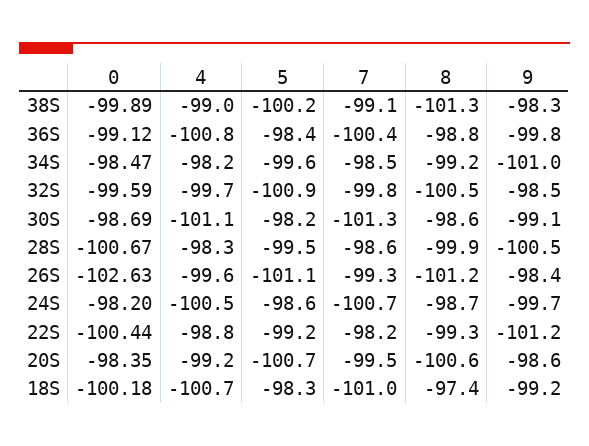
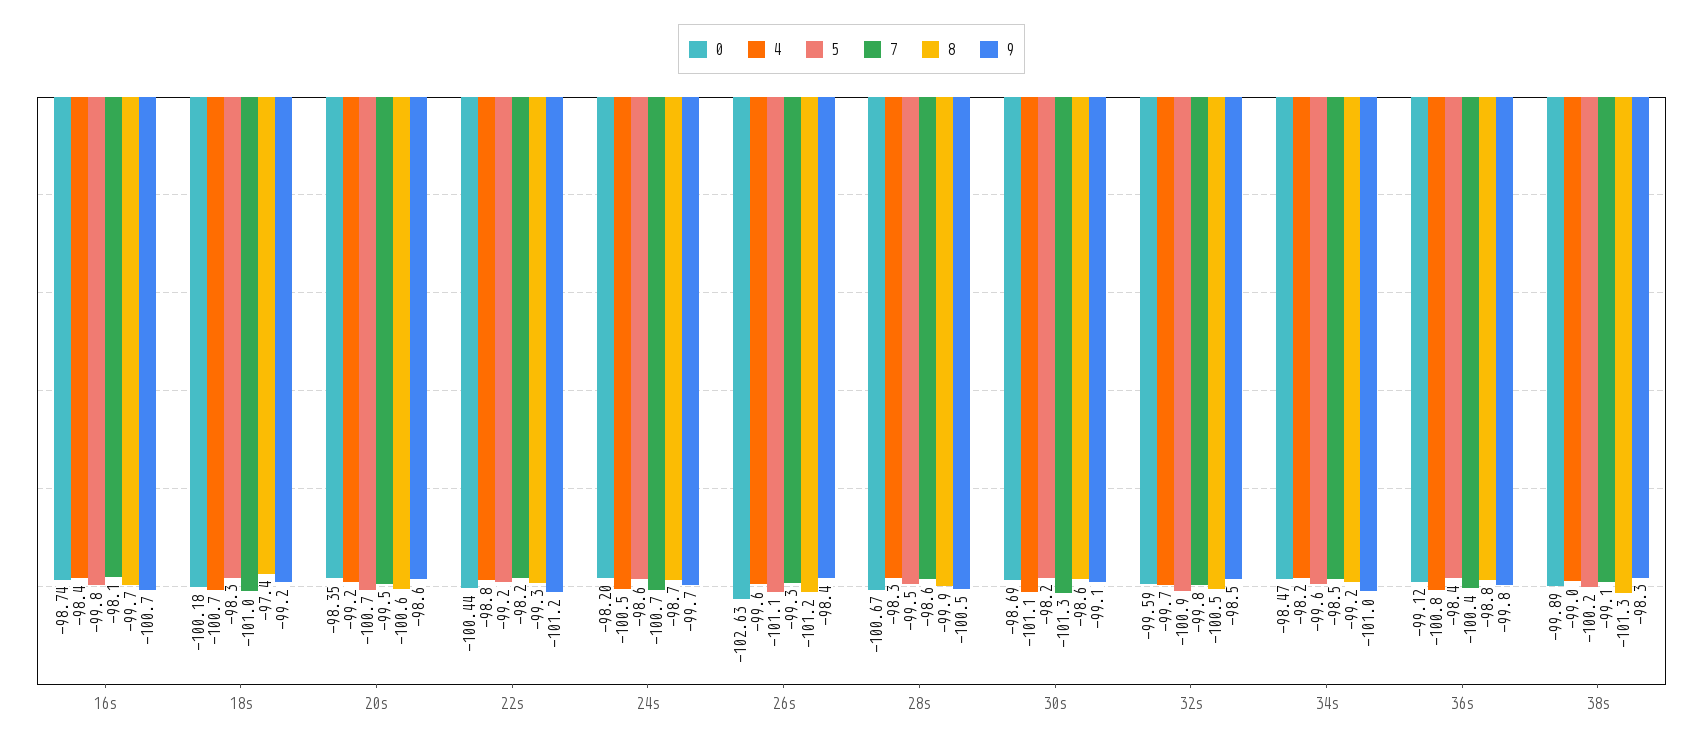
0, 16s: none -> -98.74
4, 16s: none -> -98.4
5, 16s: none -> -99.8
7, 16s: none -> -98.1
8, 16s: none -> -99.7
9, 16s: none -> -100.7

